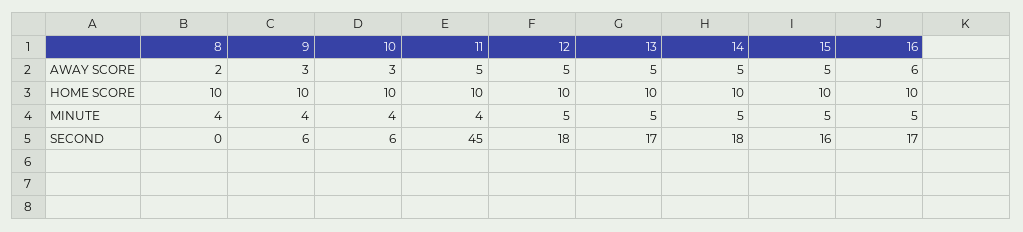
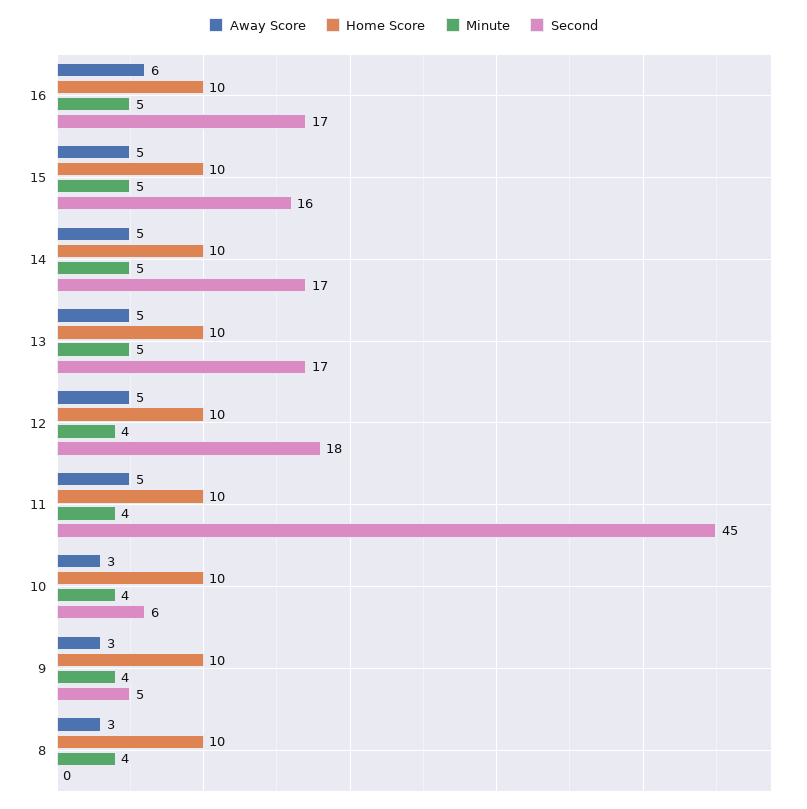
AWAY SCORE, 8: 2 -> 3
MINUTE, 12: 5 -> 4
SECOND, 9: 6 -> 5
SECOND, 14: 18 -> 17

